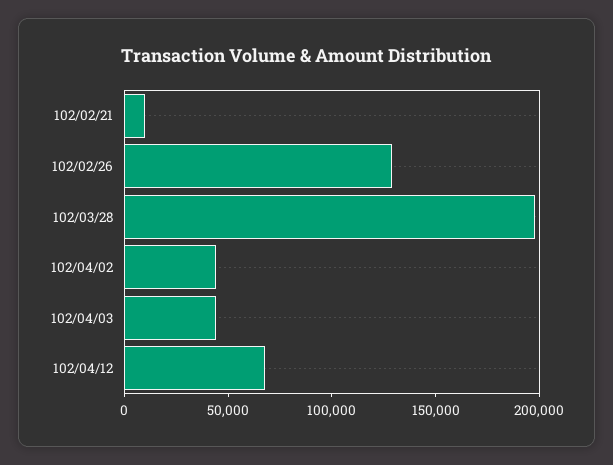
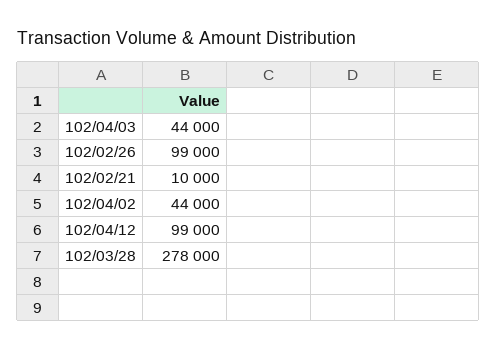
102/02/26: 130000 -> 99000
102/03/28: 200000 -> 278000
102/04/12: 70000 -> 99000

